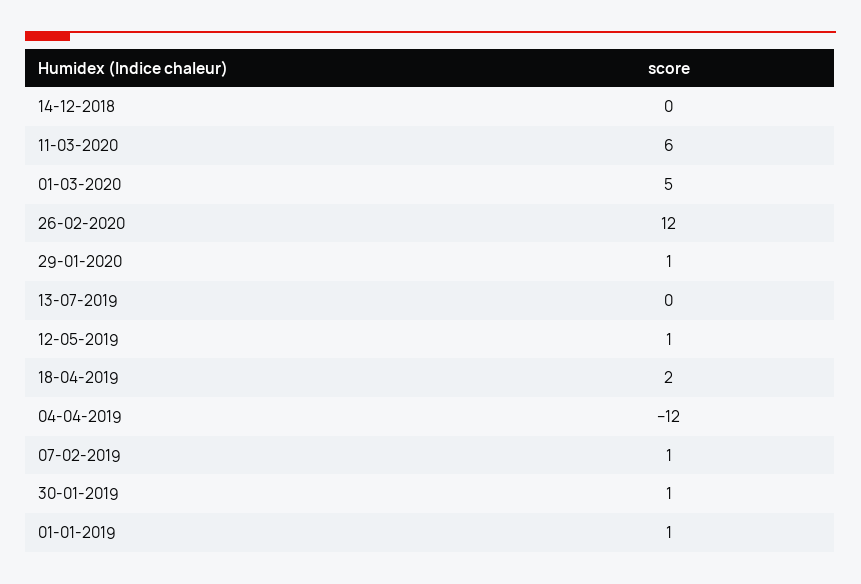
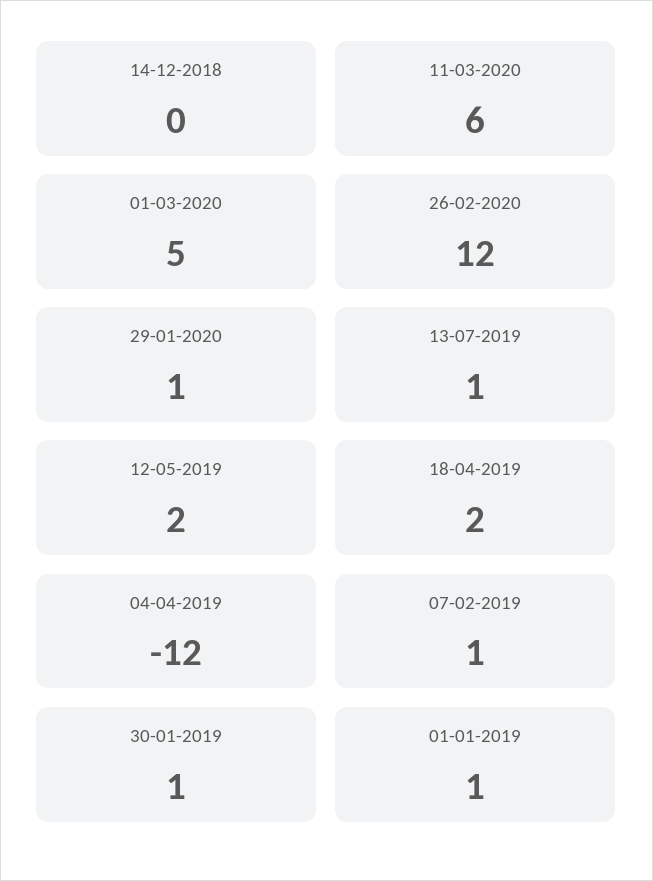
13-07-2019: 0 -> 1
12-05-2019: 1 -> 2

